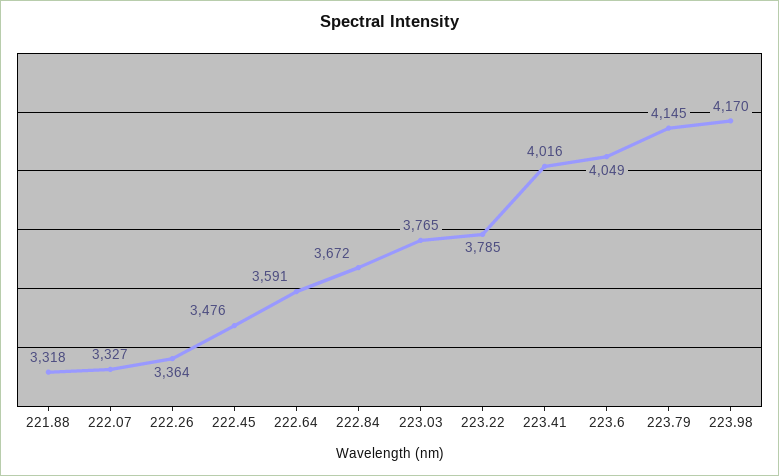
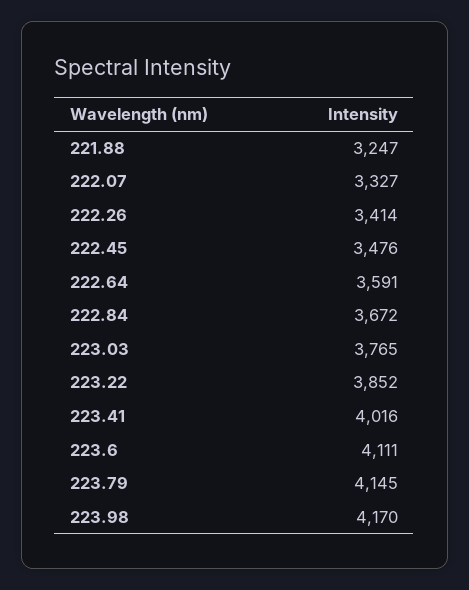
221.88: 3318 -> 3247
222.26: 3364 -> 3414
223.22: 3785 -> 3852
223.6: 4049 -> 4111

